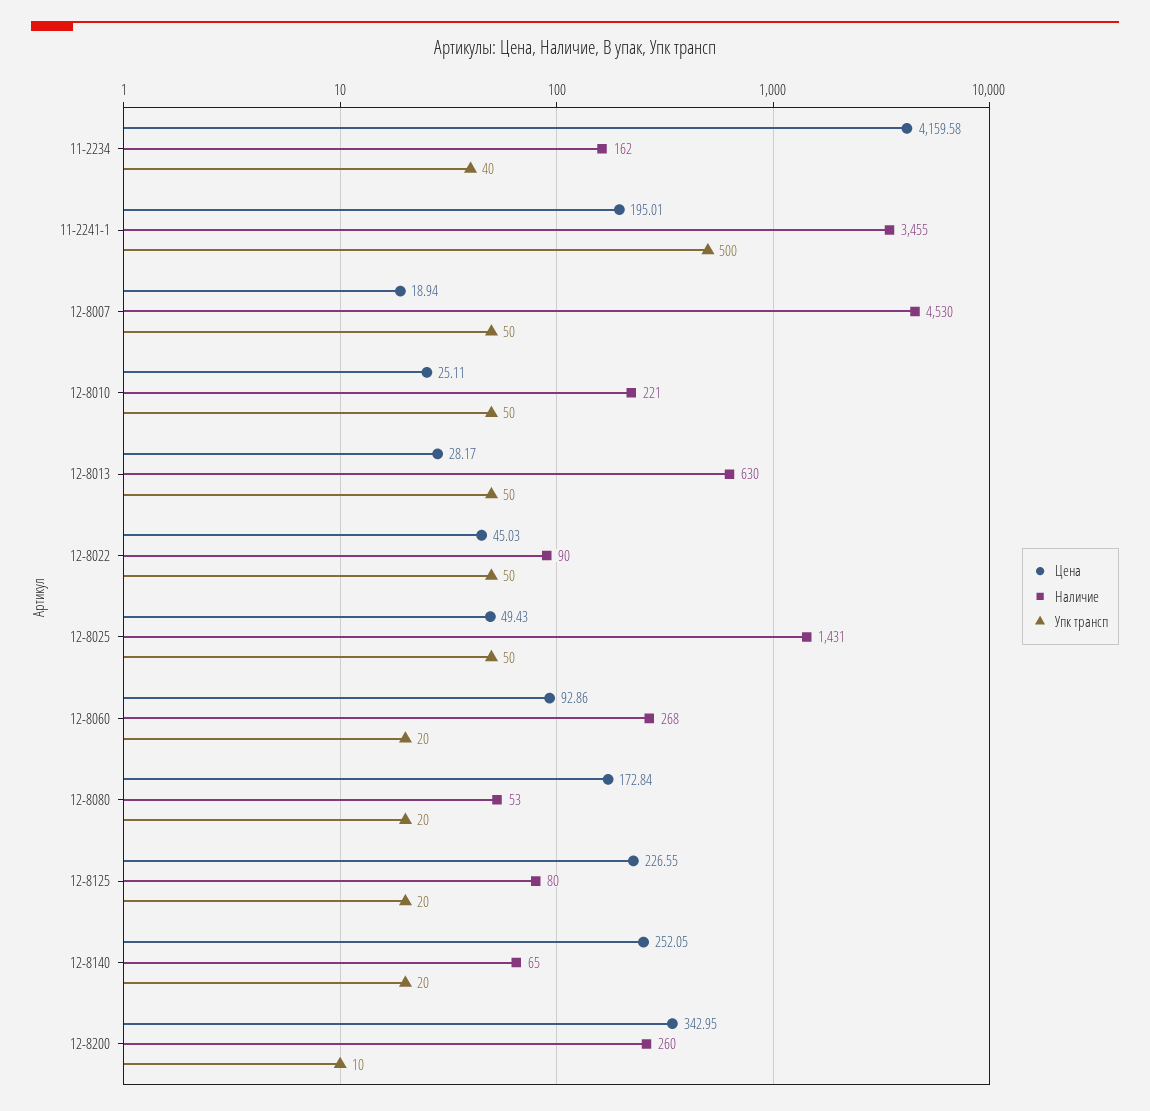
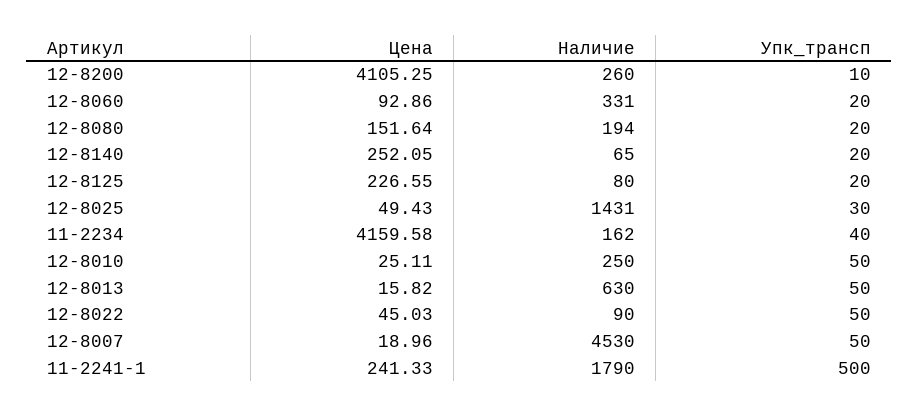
Цена, 11-2241-1: 195.01 -> 241.33
Наличие, 11-2241-1: 3455 -> 1790
Цена, 12-8007: 18.94 -> 18.96
Наличие, 12-8010: 221 -> 250
Цена, 12-8013: 28.17 -> 15.82
Упк трансп, 12-8025: 50 -> 30
Наличие, 12-8060: 268 -> 331
Цена, 12-8080: 172.84 -> 151.64
Наличие, 12-8080: 53 -> 194
Цена, 12-8200: 342.95 -> 4105.25

